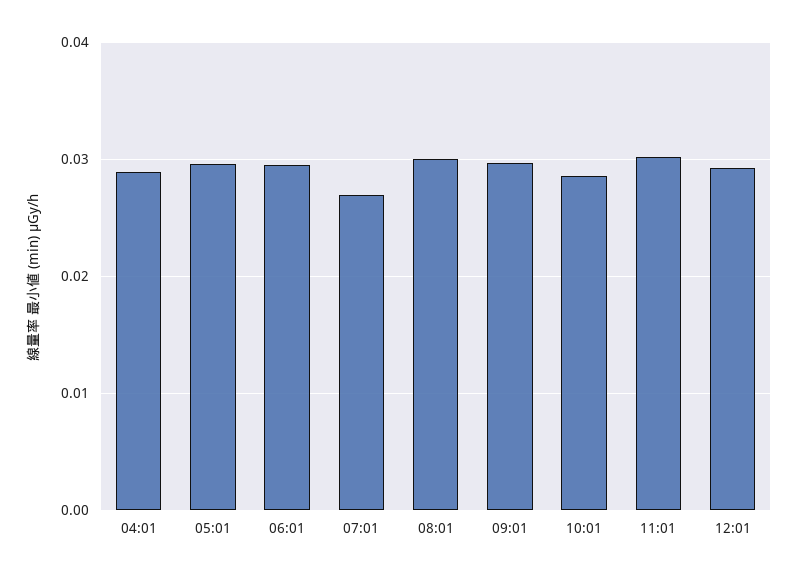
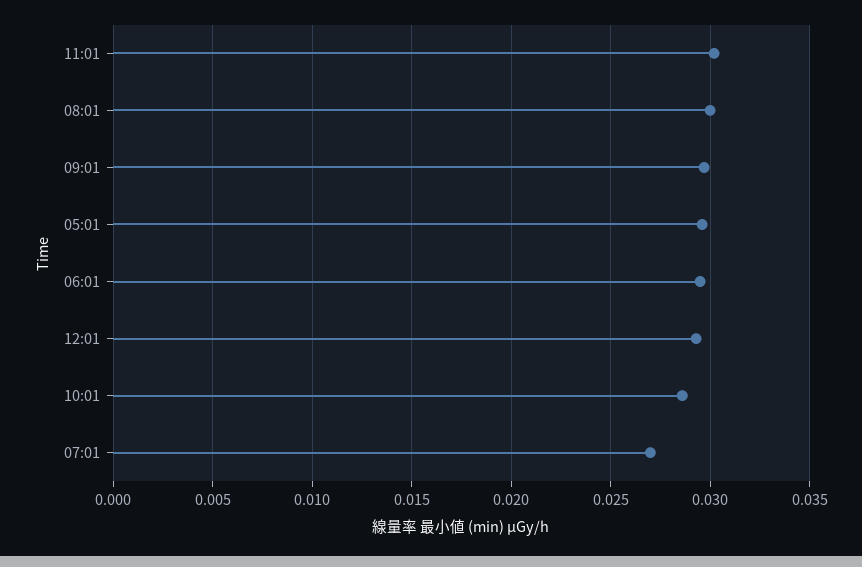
04:01: 0.029 -> none

